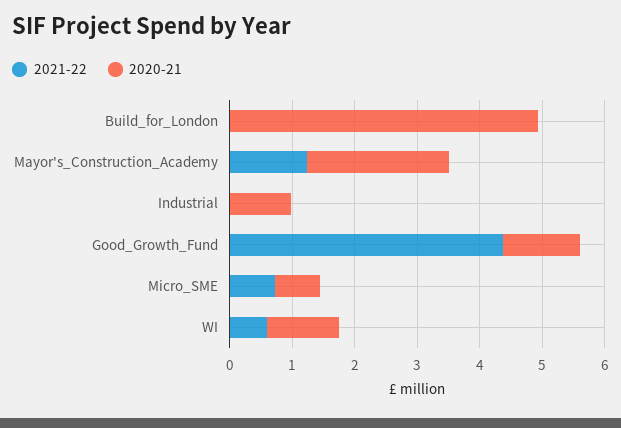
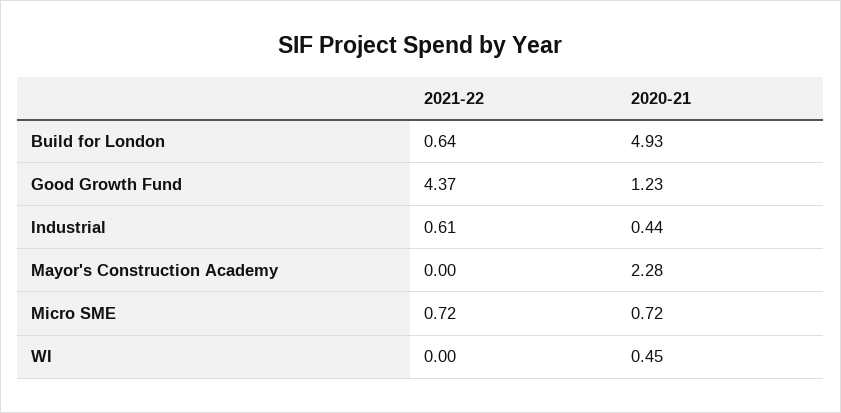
2021-22, Build_for_London: 0 -> 0.64
2021-22, Mayor's_Construction_Academy: 1.2 -> 0
2021-22, Industrial: 0 -> 0.61
2020-21, Industrial: 1 -> 0.44
2021-22, WI: 0.6 -> 0
2020-21, WI: 1.2 -> 0.45

